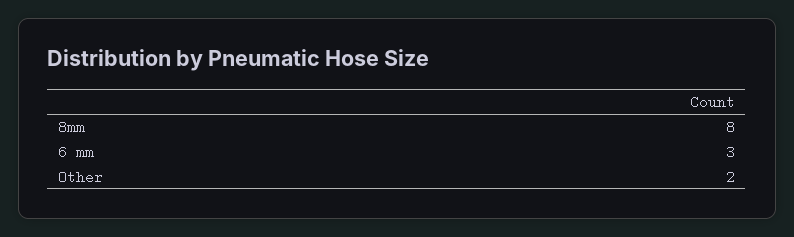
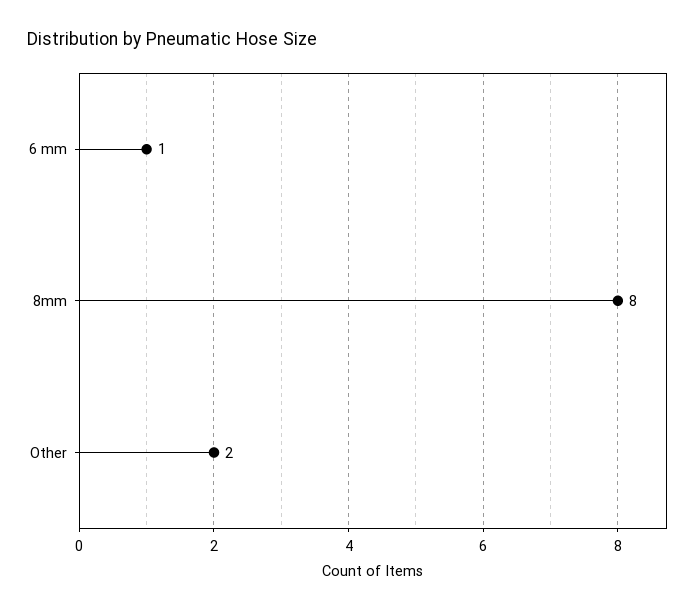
6 mm: 3 -> 1

